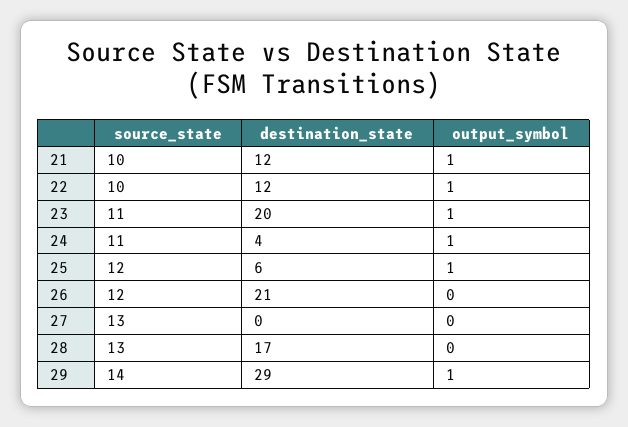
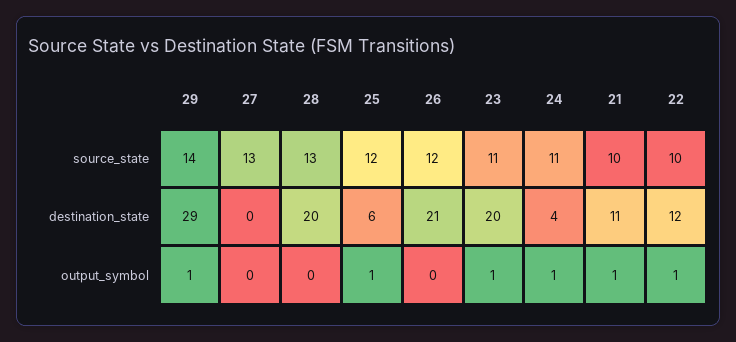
destination_state, 21: 12 -> 11
destination_state, 28: 17 -> 20

